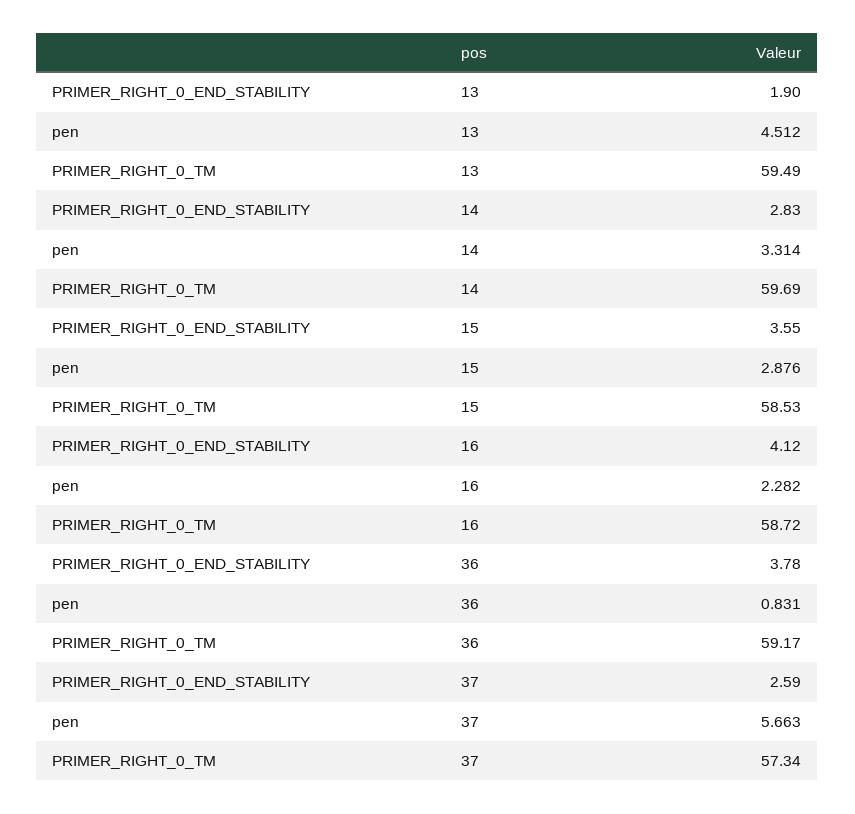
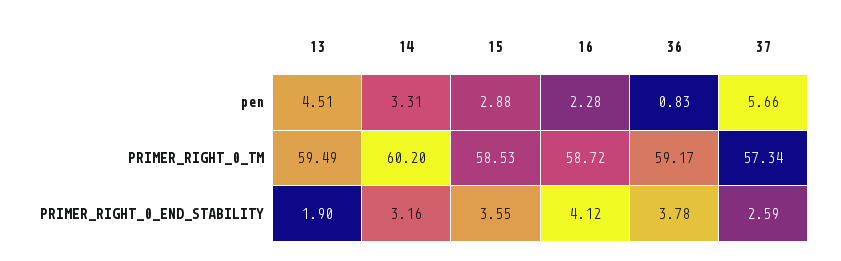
PRIMER_RIGHT_0_END_STABILITY, 14: 2.83 -> 3.16
PRIMER_RIGHT_0_TM, 14: 59.69 -> 60.2

